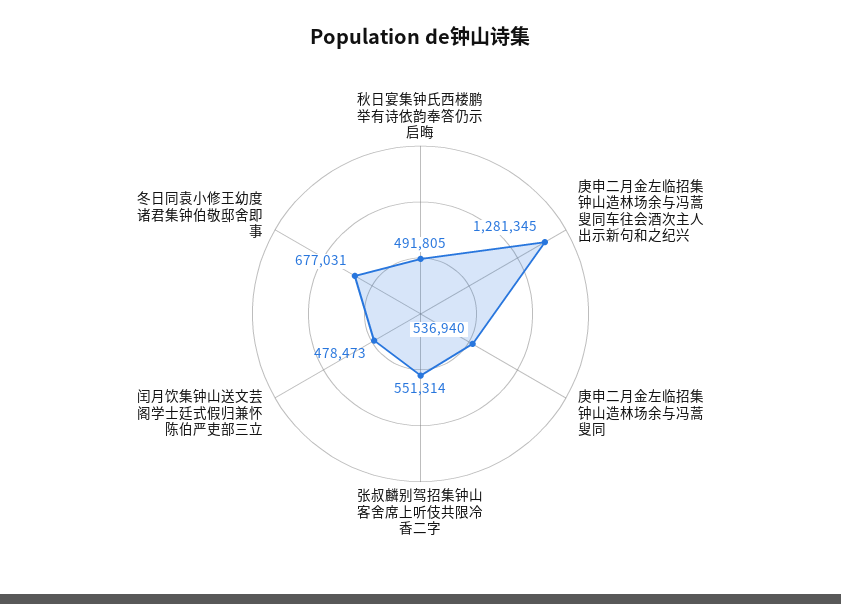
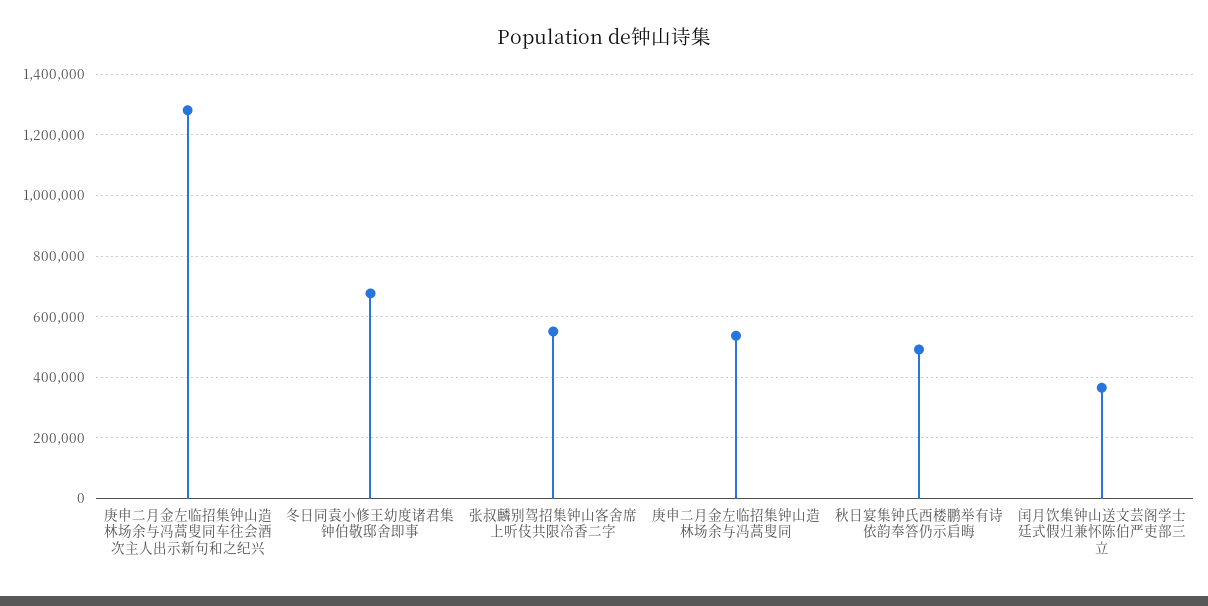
闰月饮集钟山送文芸阁学士廷式假归兼怀陈伯严吏部三立: 478473 -> 360000

